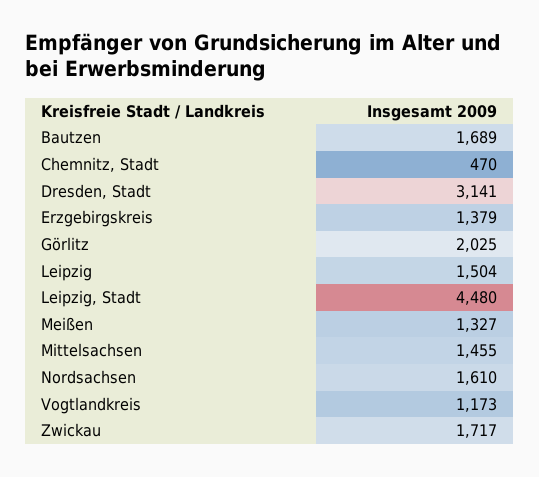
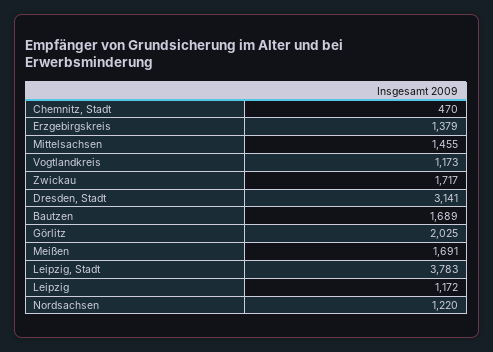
Leipzig: 1504 -> 1172
Leipzig, Stadt: 4480 -> 3783
Meißen: 1327 -> 1691
Nordsachsen: 1610 -> 1220

